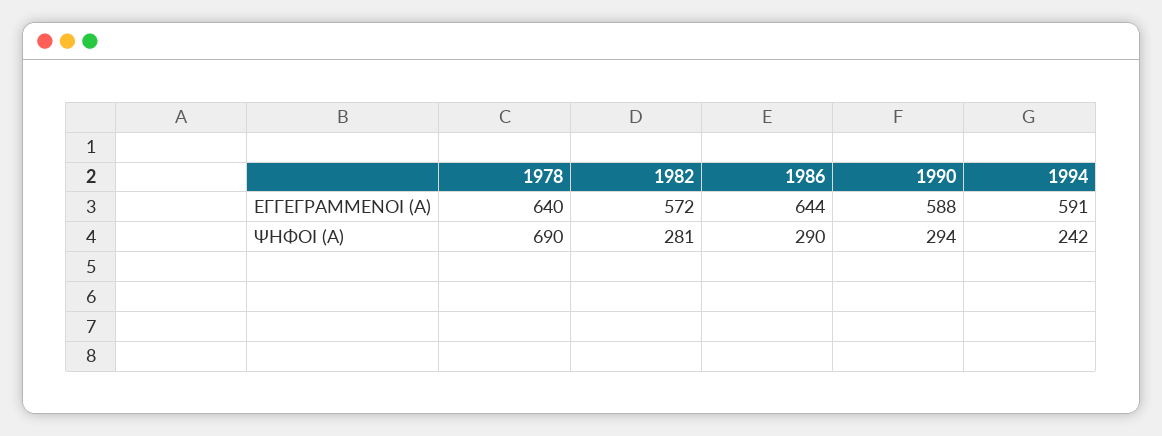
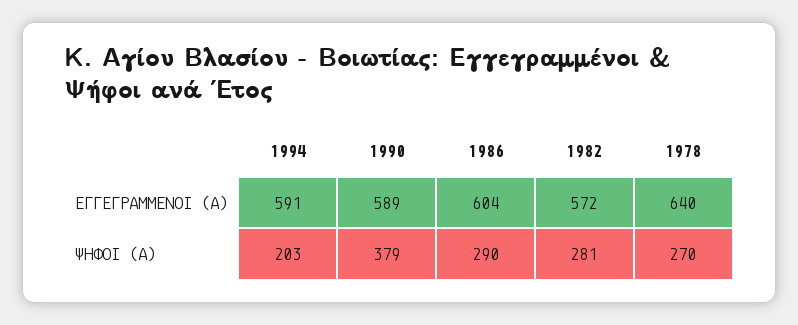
1986, ΕΓΓΕΓΡΑΜΜΕΝΟΙ (Α): 644 -> 604
1990, ΕΓΓΕΓΡΑΜΜΕΝΟΙ (Α): 588 -> 589
1978, ΨΗΦΟΙ (Α): 690 -> 270
1990, ΨΗΦΟΙ (Α): 294 -> 379
1994, ΨΗΦΟΙ (Α): 242 -> 203

